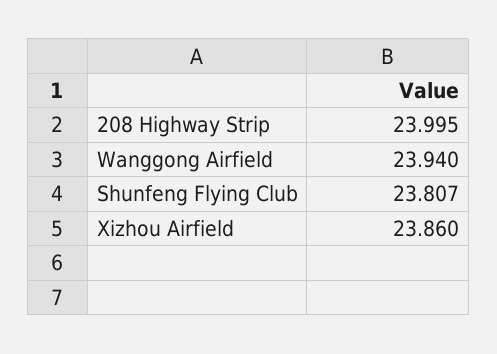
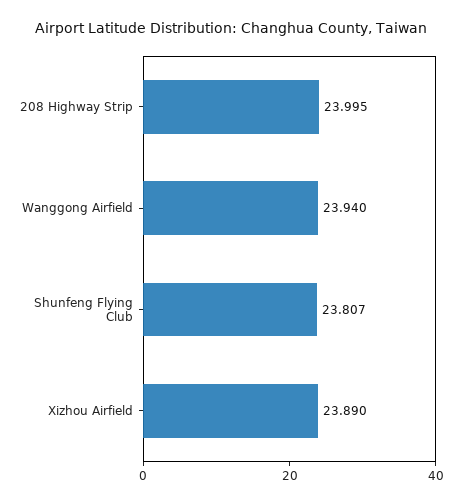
Xizhou Airfield: 23.86 -> 23.89

